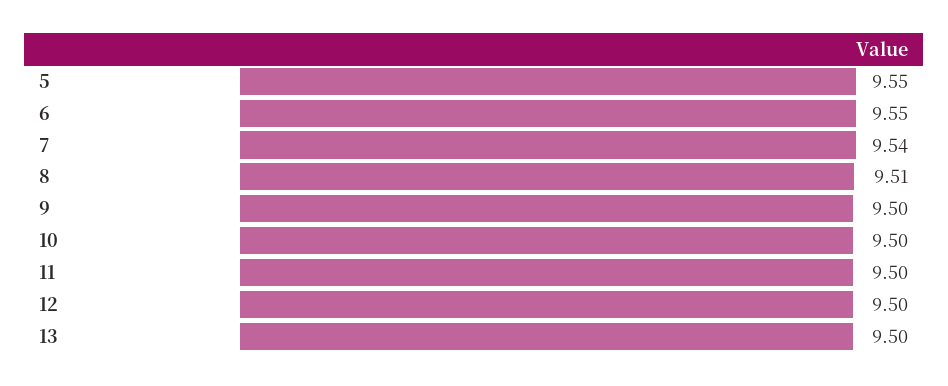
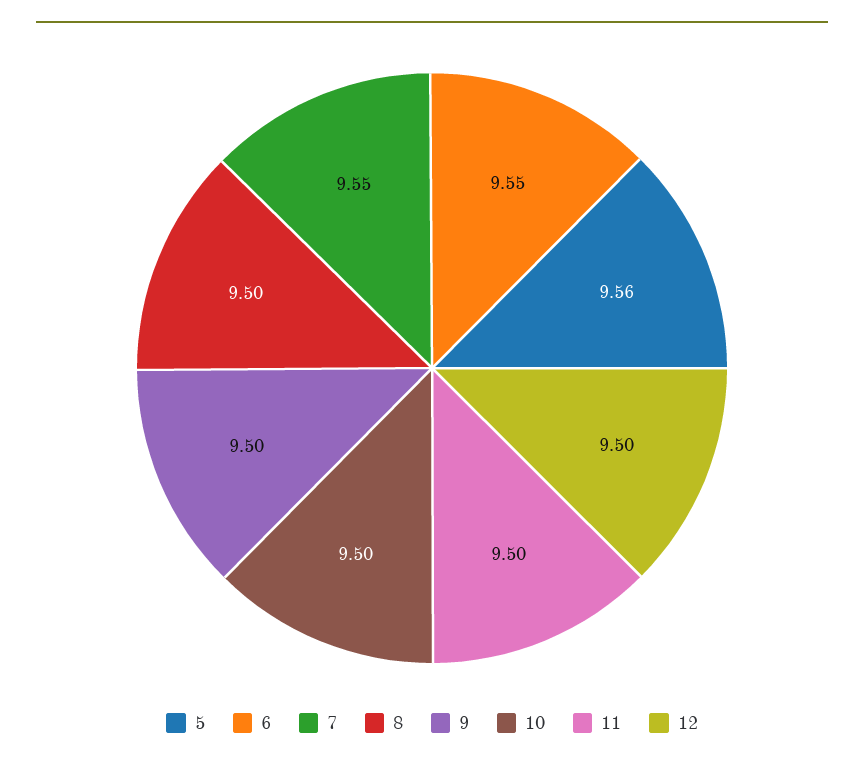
5: 9.55 -> 9.56
7: 9.54 -> 9.55
8: 9.51 -> 9.5
13: 9.5 -> none

